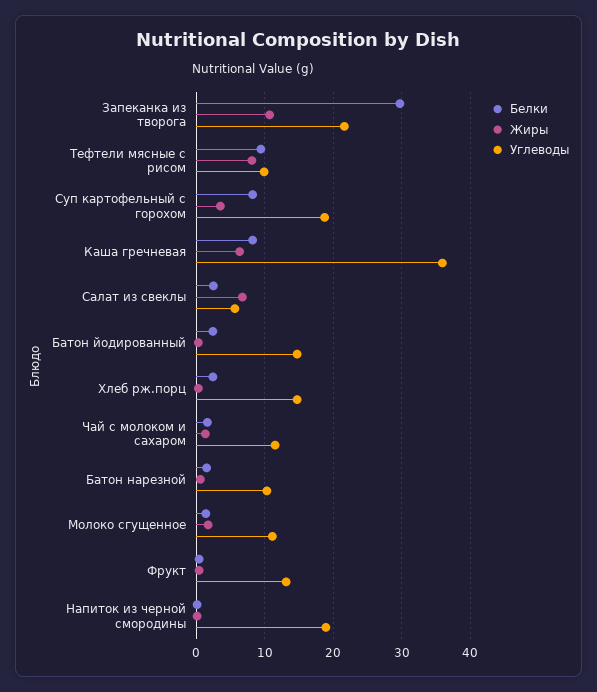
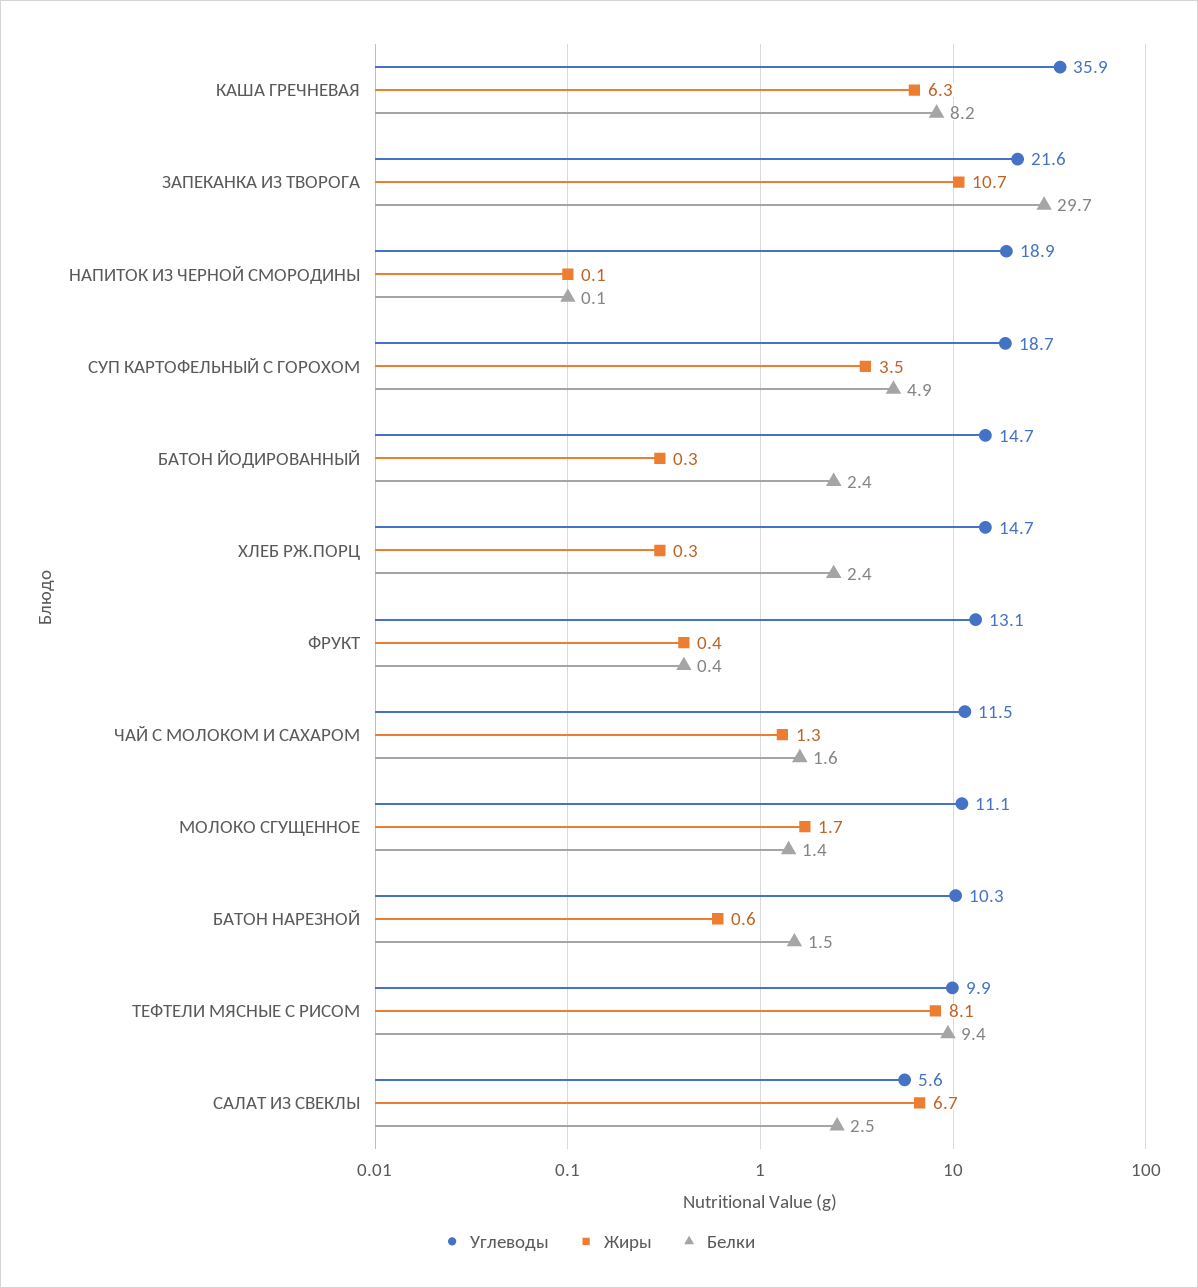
Белки, Суп картофельный с горохом: 8 -> 4.9

